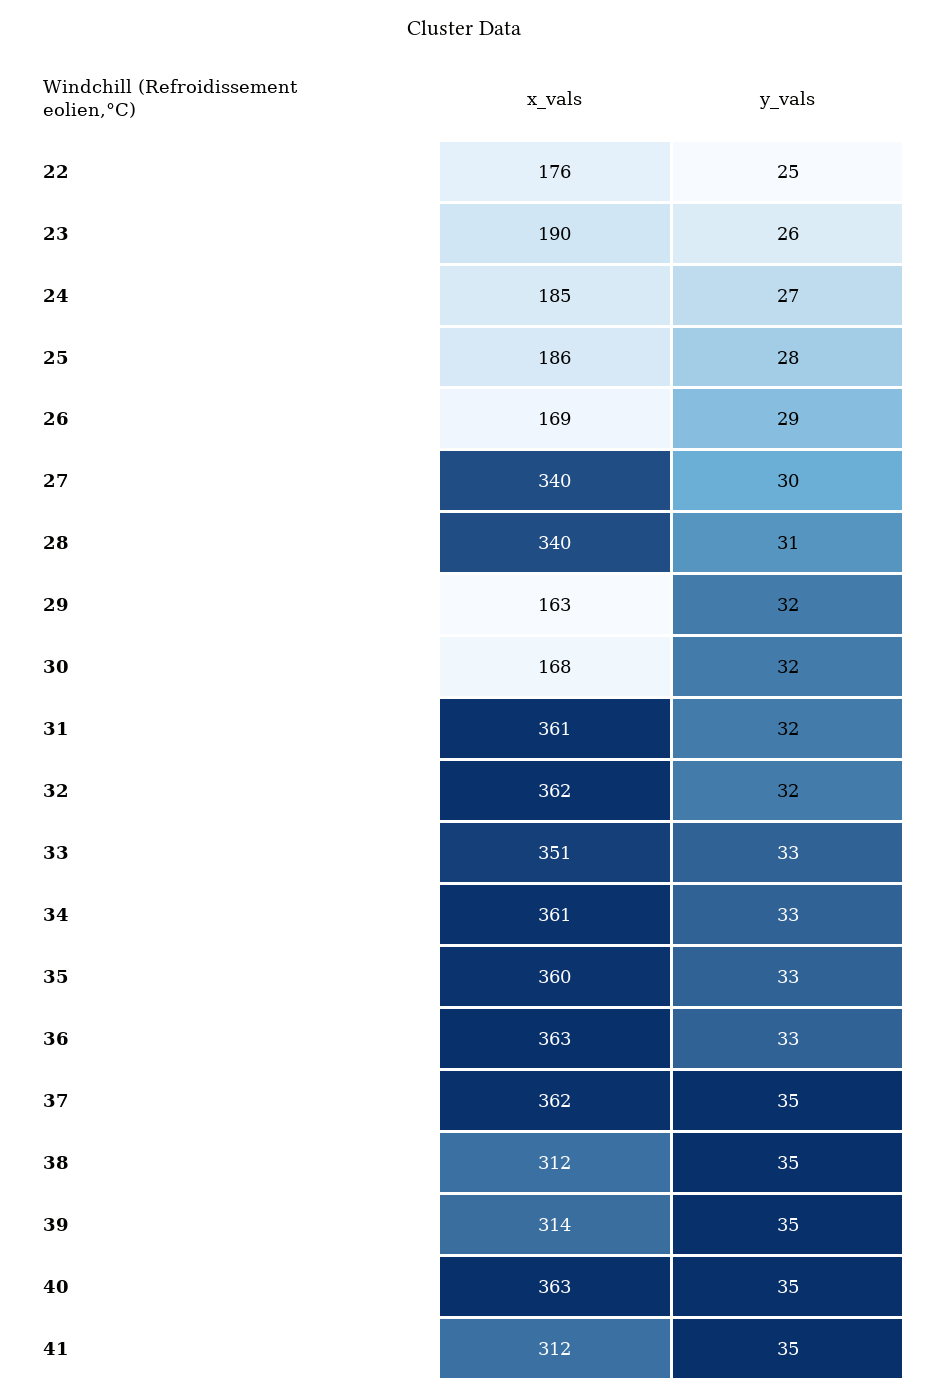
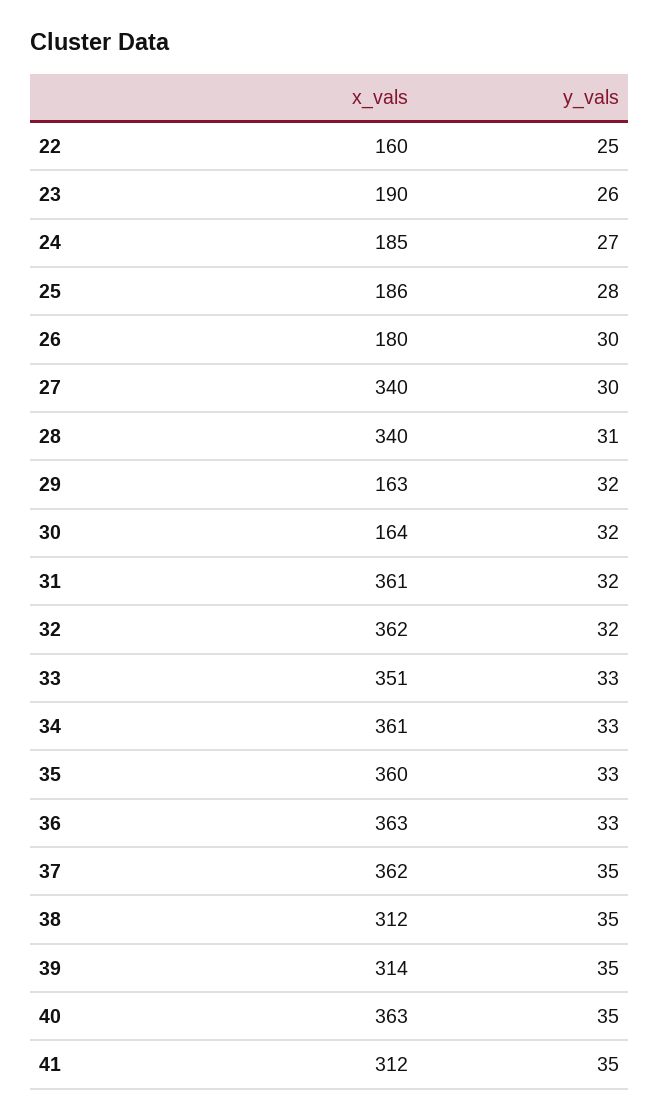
x_vals, 22: 176 -> 160
x_vals, 26: 169 -> 180
y_vals, 26: 29 -> 30
x_vals, 30: 168 -> 164

